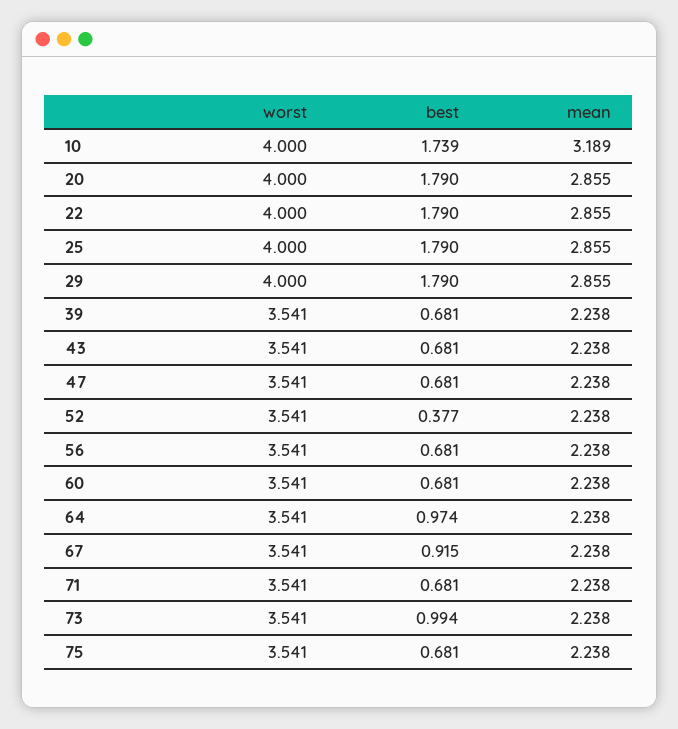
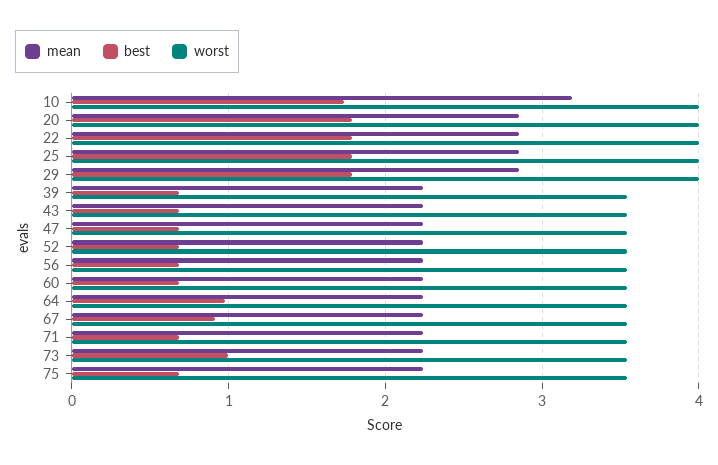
best, 52: 0.377 -> 0.7

